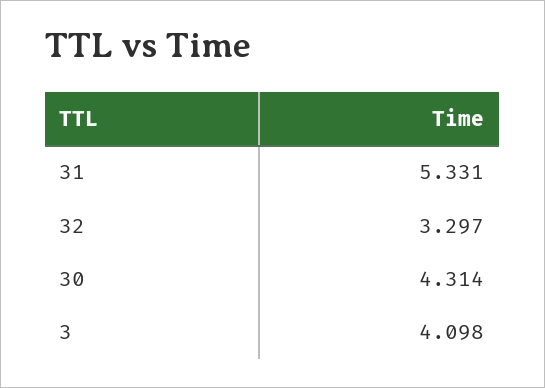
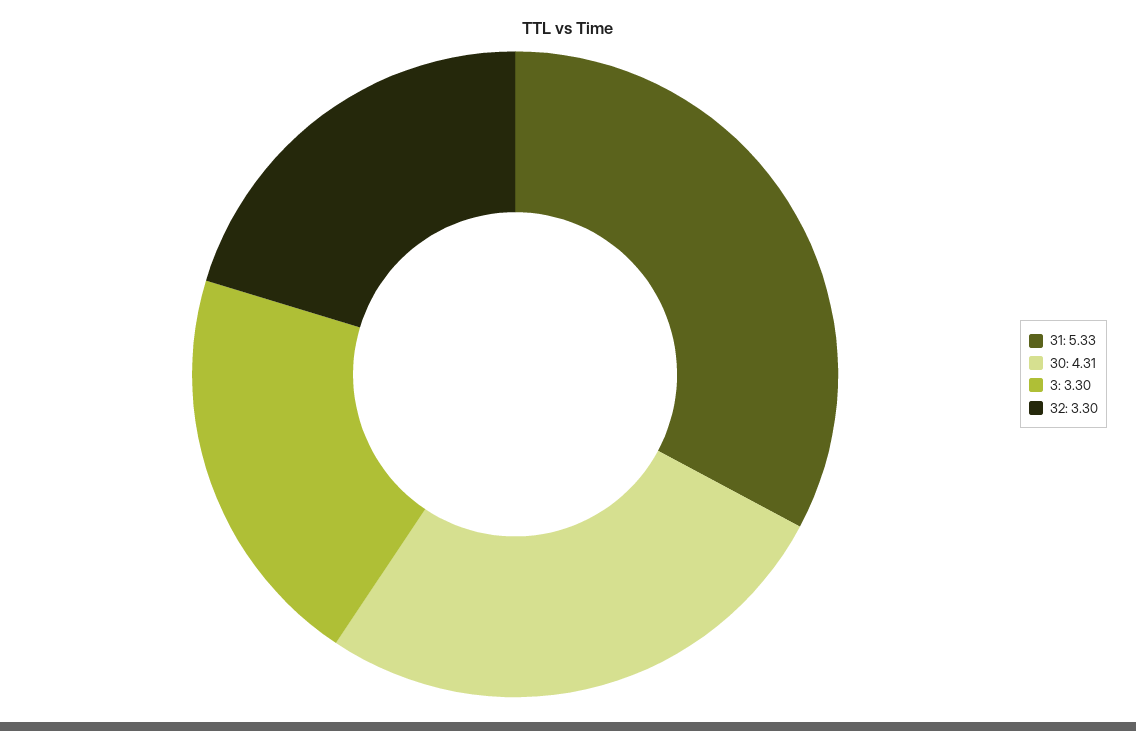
3: 4.098 -> 3.3

